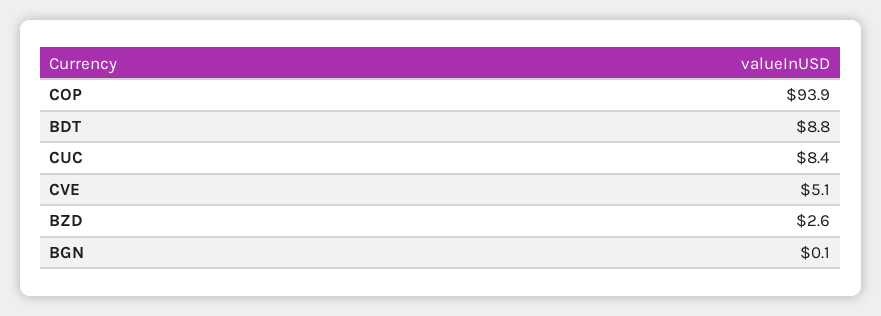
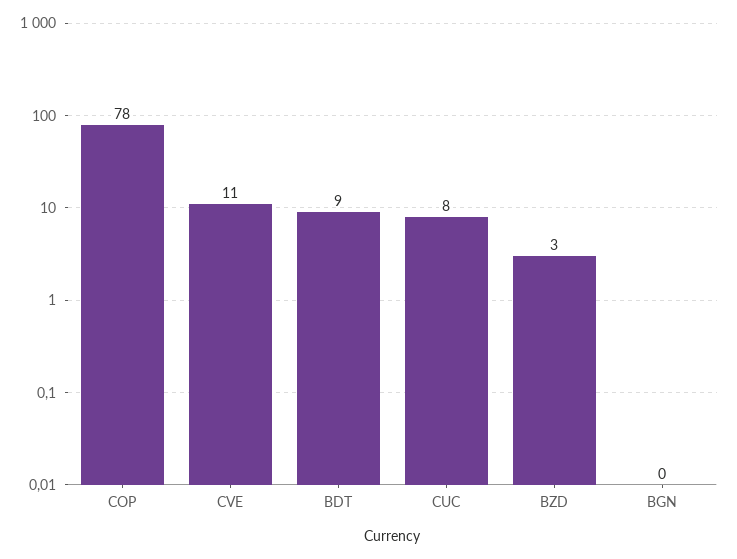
COP: 93.9 -> 78
CVE: 5.1 -> 11

